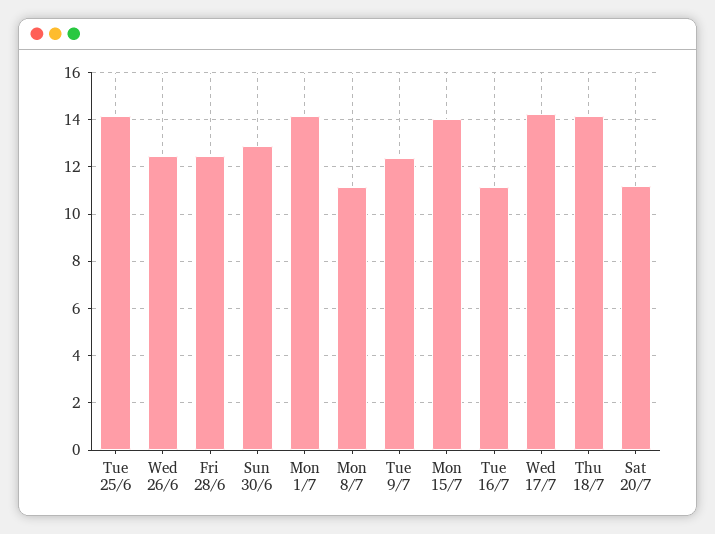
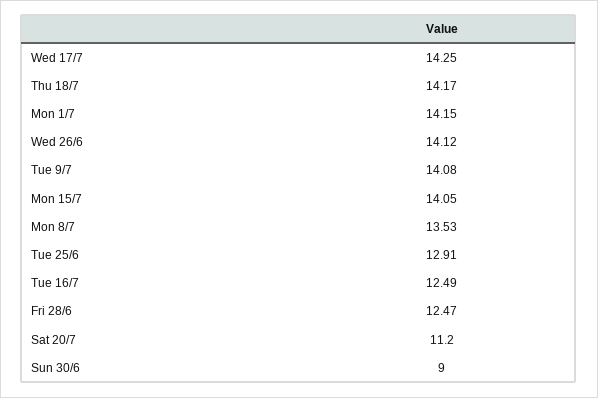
Tue 25/6: 14 -> 12.91
Wed 26/6: 12.5 -> 14.12
Sun 30/6: 13 -> 9
Mon 8/7: 11 -> 13.53
Tue 9/7: 12.5 -> 14.08
Tue 16/7: 11 -> 12.49

